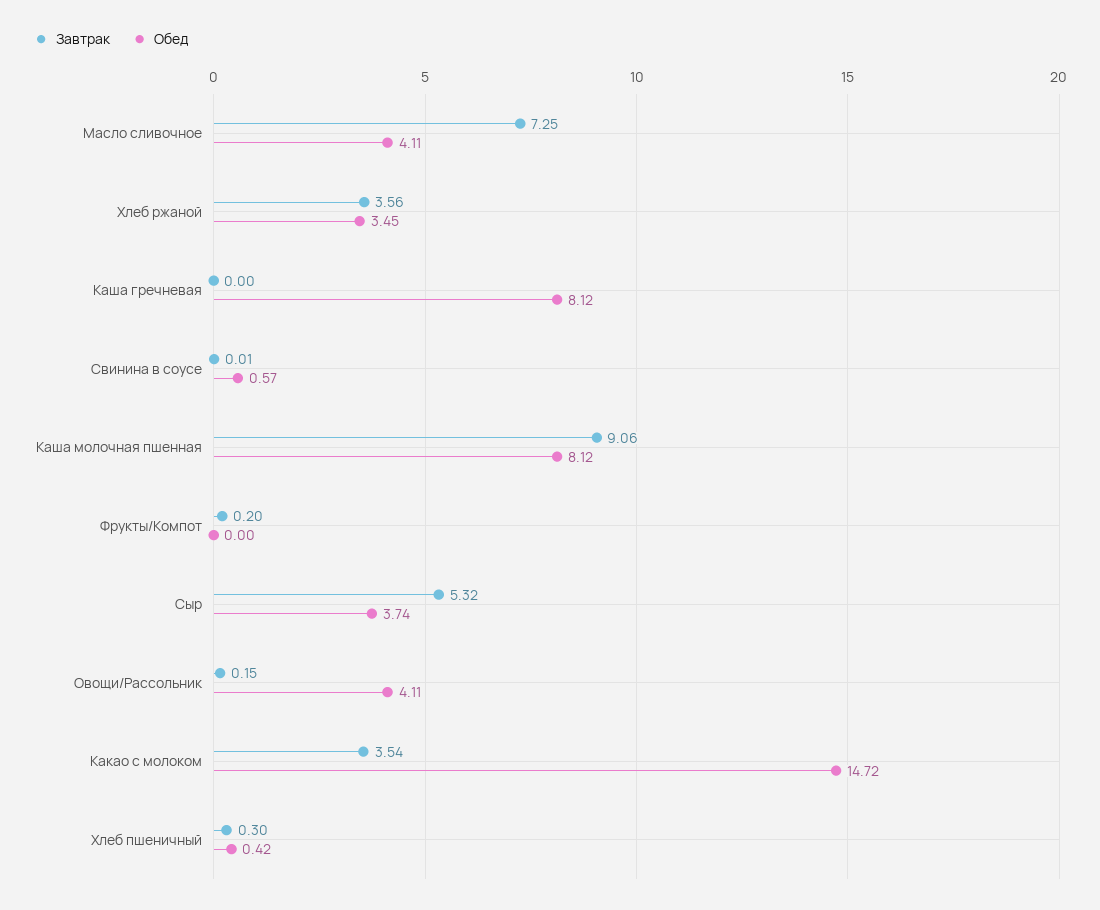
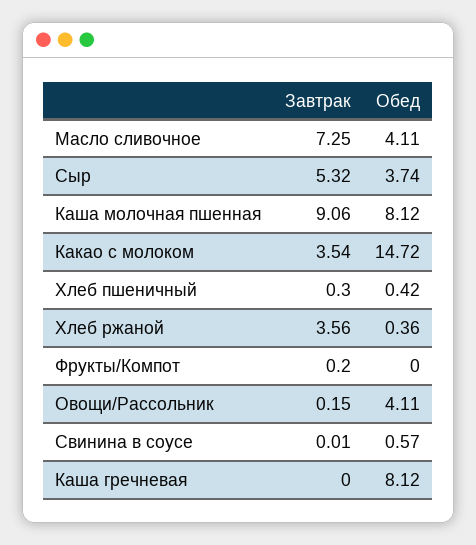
Обед, Хлеб ржаной: 3.45 -> 0.36

